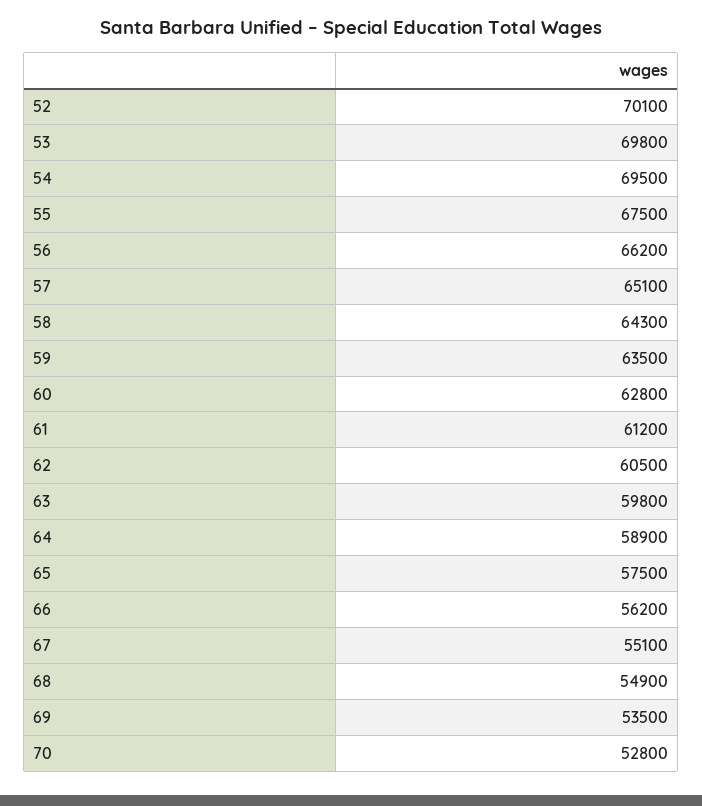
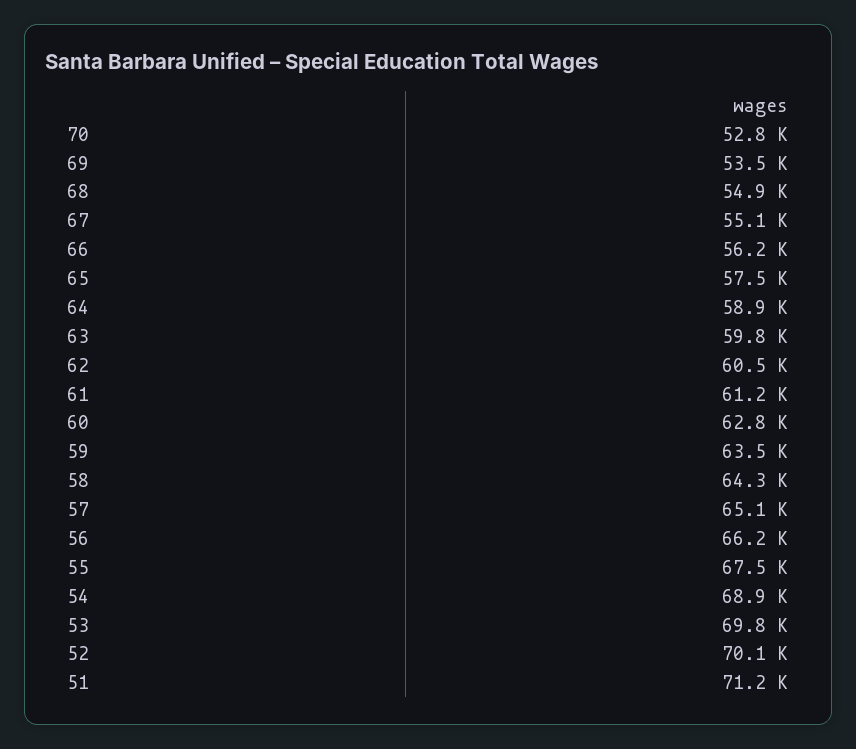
54: 69500 -> 68900
51: none -> 71200

